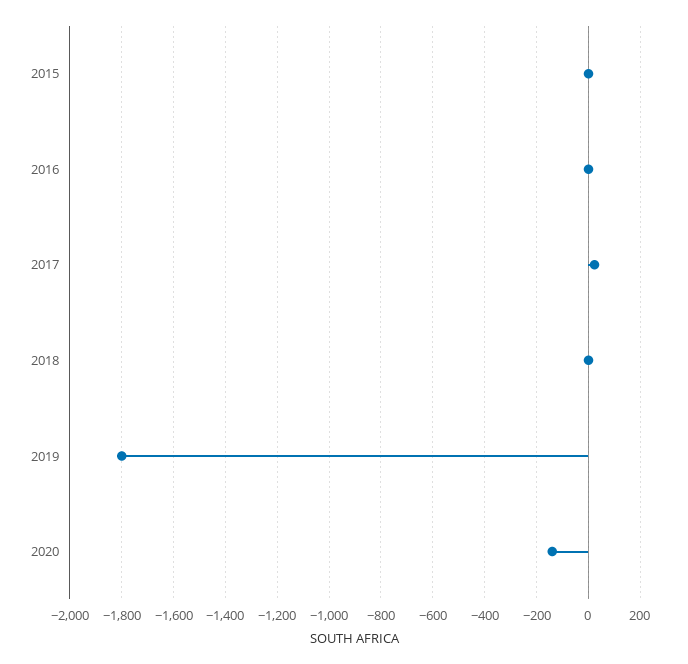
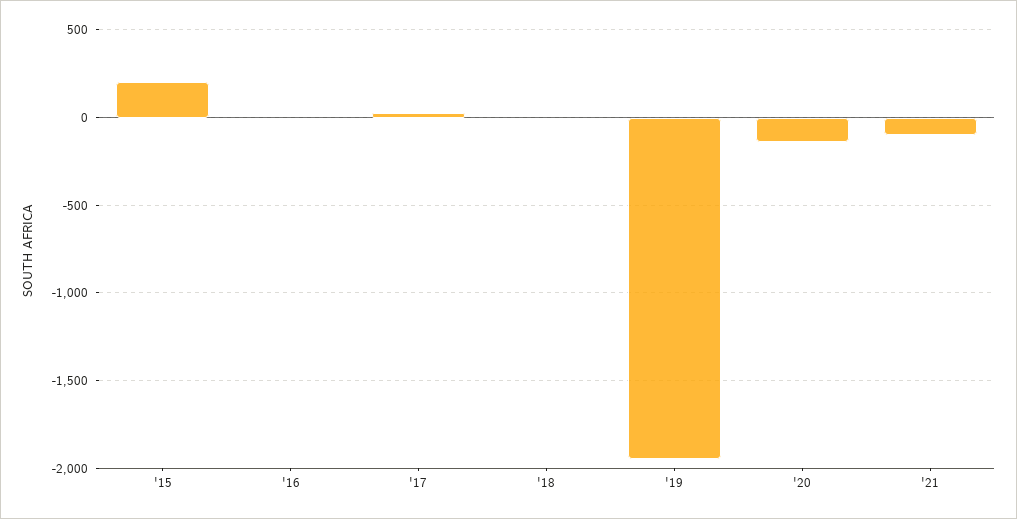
2015: 0 -> 200
2019: -1800 -> -1950
'21: none -> -100

